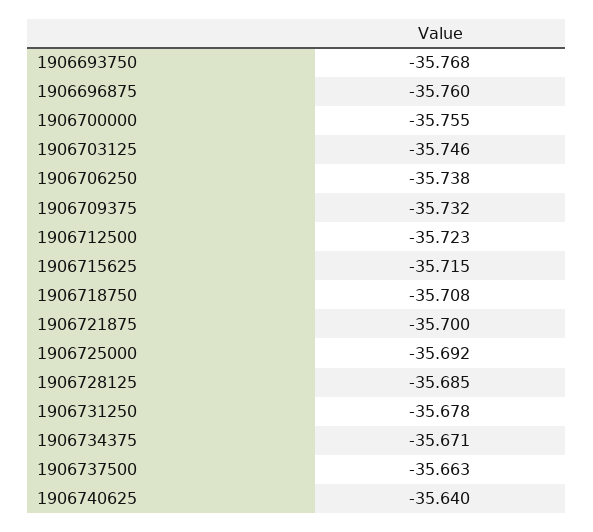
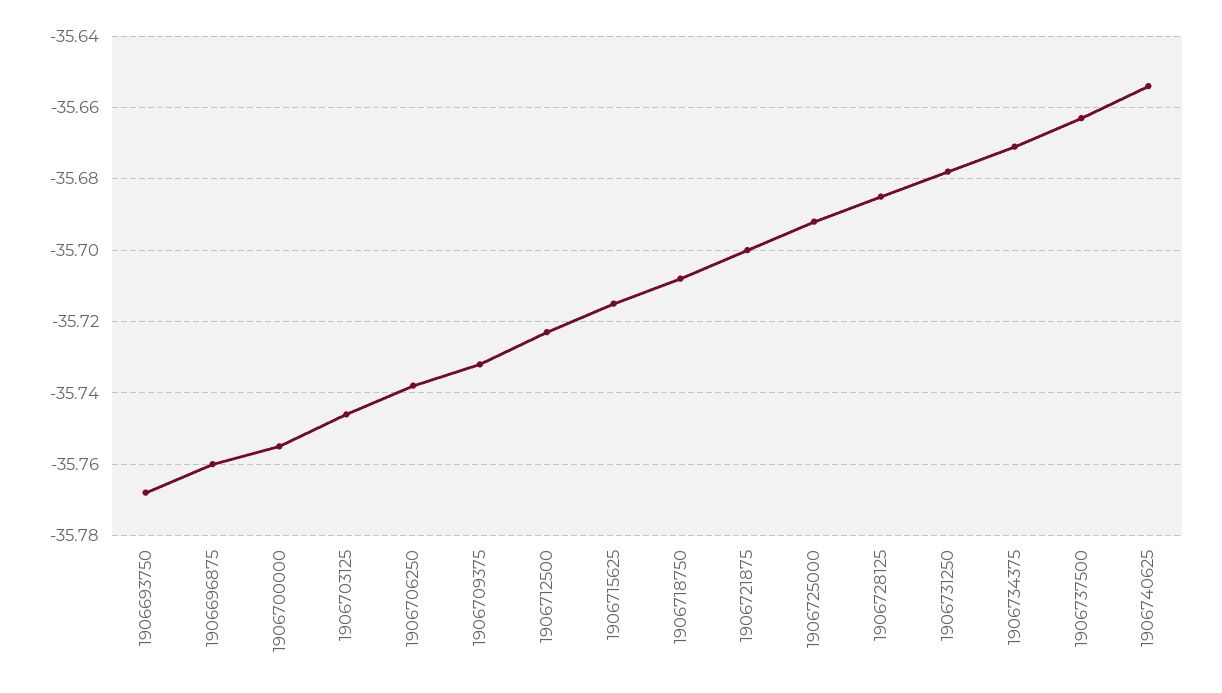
1906740625: -35.64 -> -35.655

